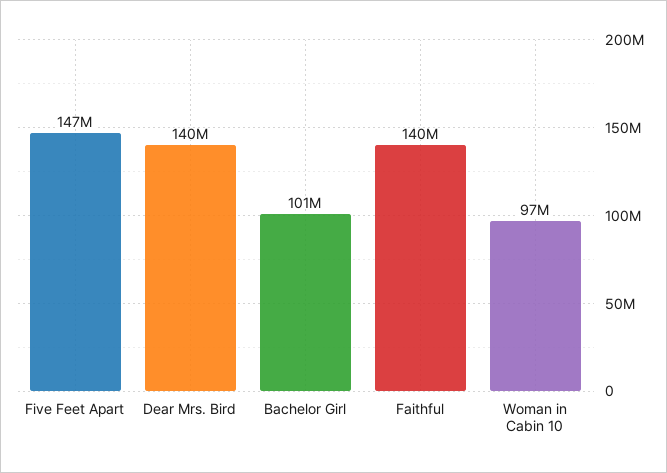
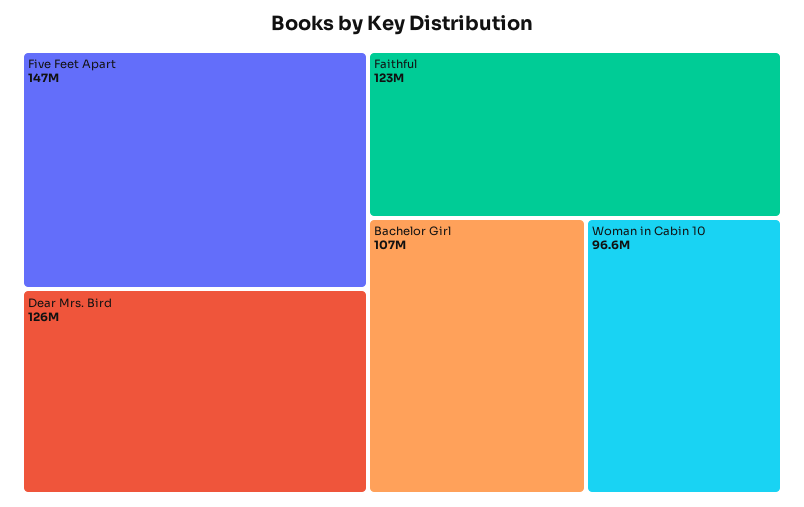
Dear Mrs. Bird: 140000000 -> 126000000
Bachelor Girl: 101000000 -> 107000000
Faithful: 140000000 -> 123000000

